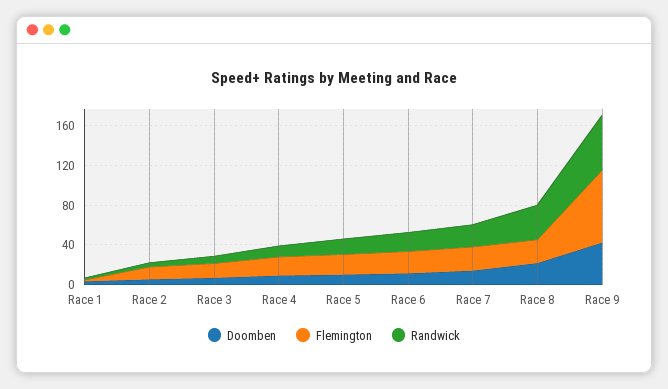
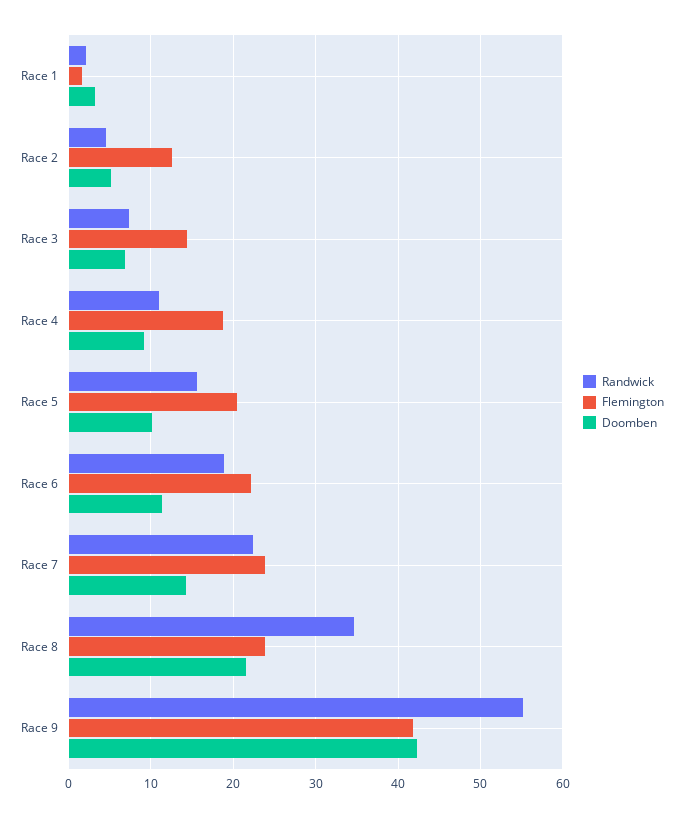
Flemington, Race 9: 70 -> 42

